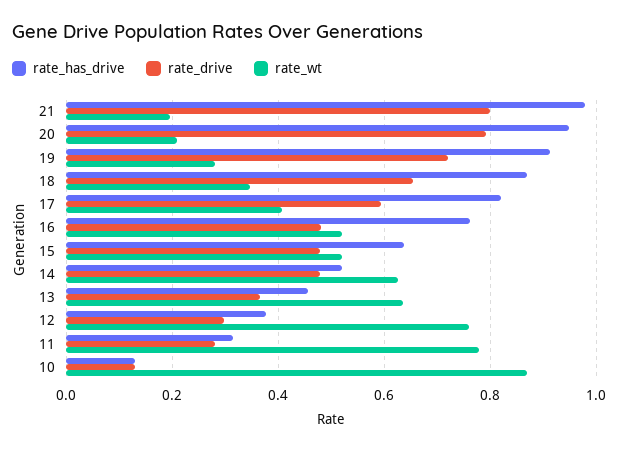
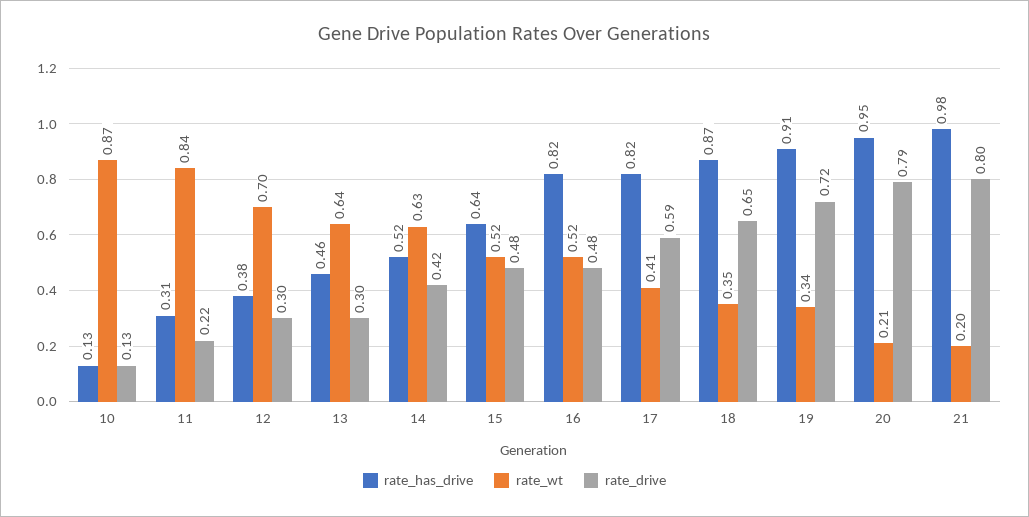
rate_wt, 19: 0.28 -> 0.34
rate_has_drive, 16: 0.76 -> 0.82
rate_drive, 14: 0.48 -> 0.42
rate_drive, 13: 0.36 -> 0.3
rate_wt, 12: 0.76 -> 0.7
rate_drive, 11: 0.28 -> 0.22
rate_wt, 11: 0.78 -> 0.84

